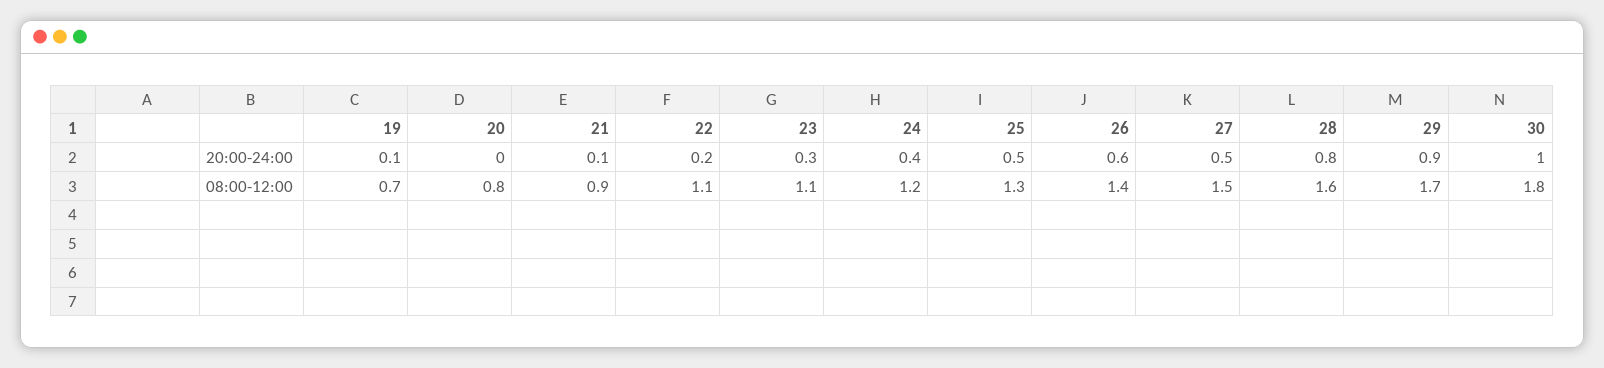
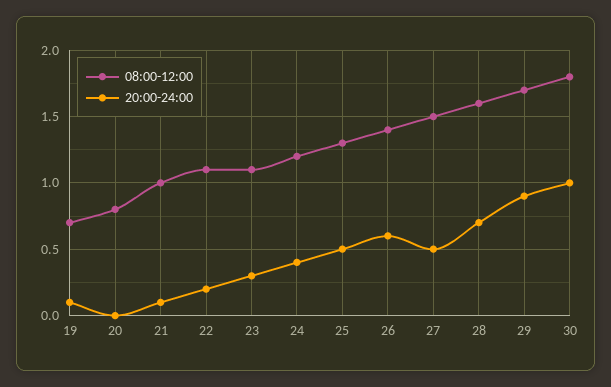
20:00-24:00, 28: 0.8 -> 0.7
08:00-12:00, 21: 0.9 -> 1

